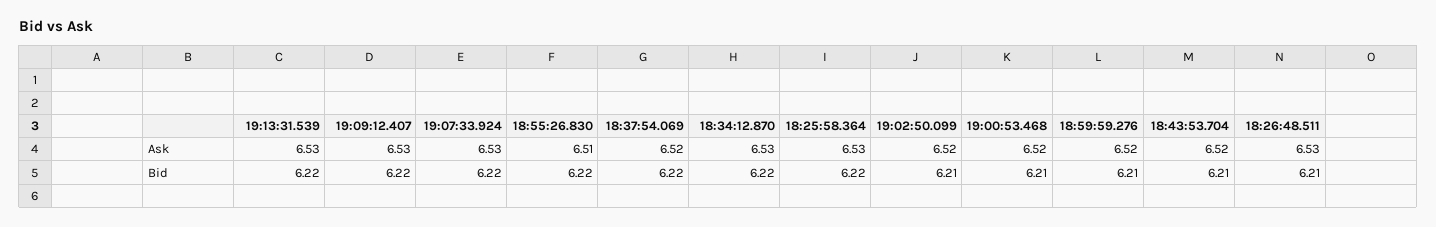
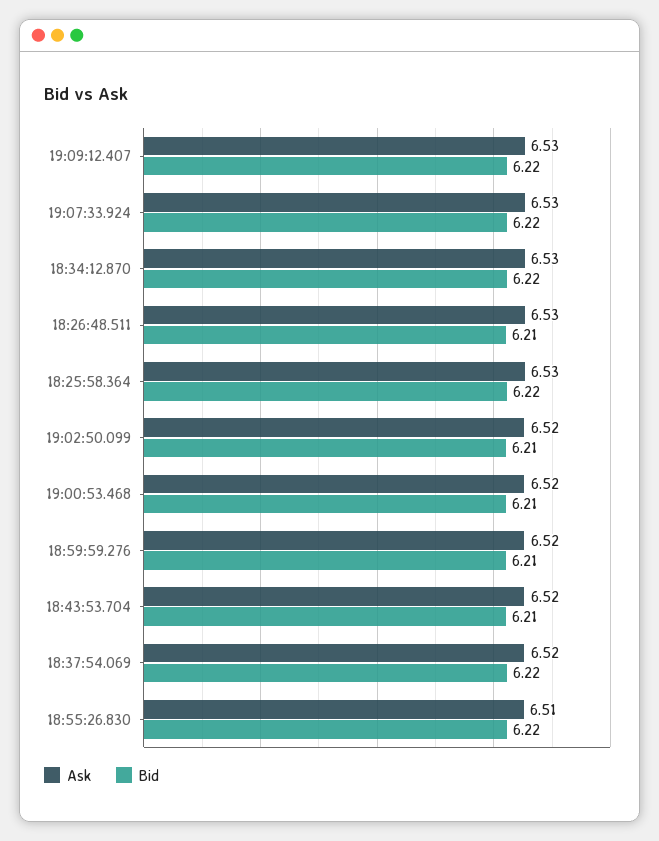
Ask, 19:13:31.539: 6.53 -> none
Bid, 19:13:31.539: 6.22 -> none

